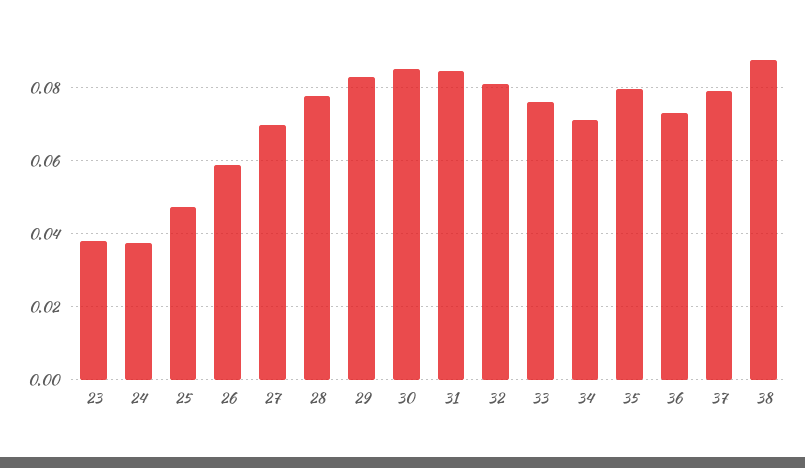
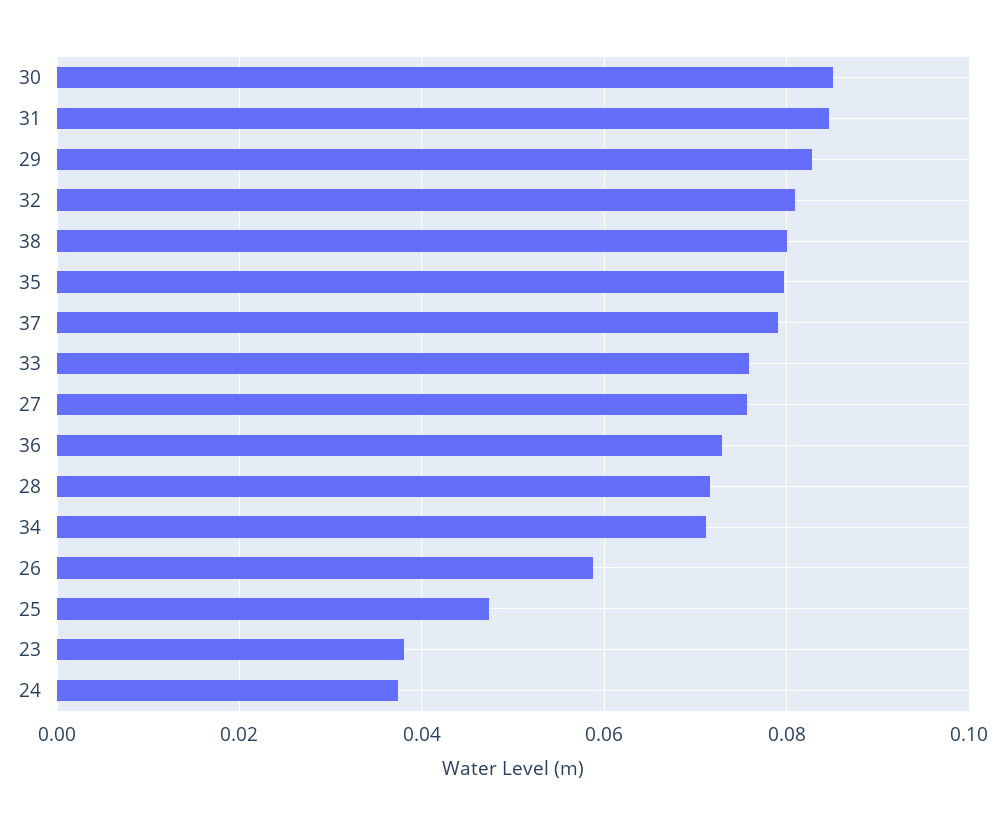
27: 0.07 -> 0.076
28: 0.078 -> 0.072
38: 0.088 -> 0.08

